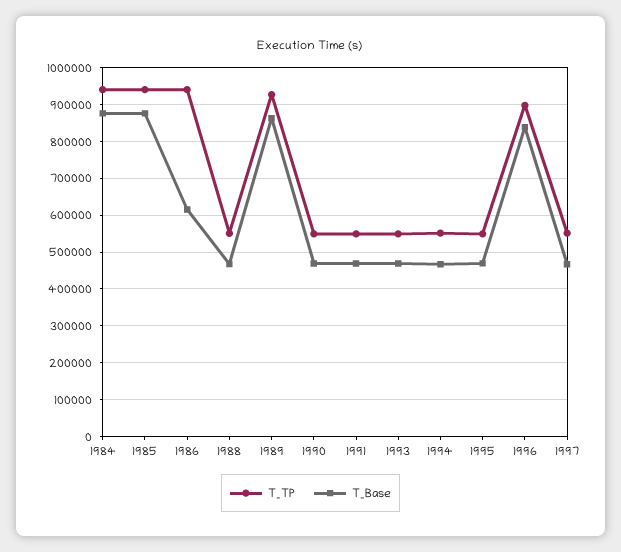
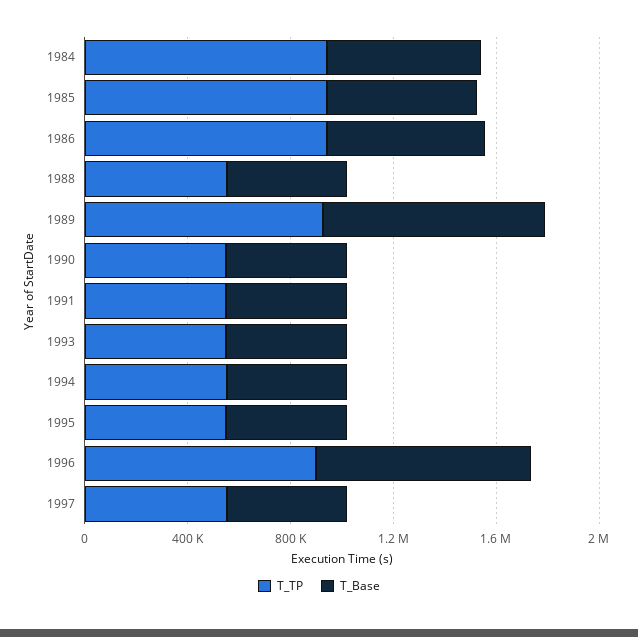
T_Base, 1984: 880000 -> 600000
T_Base, 1985: 880000 -> 600000

